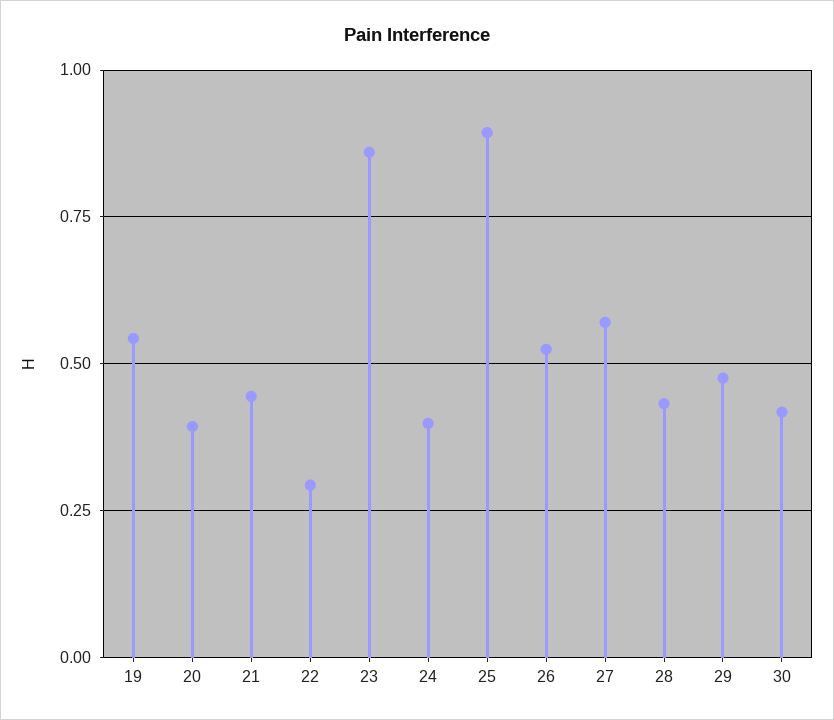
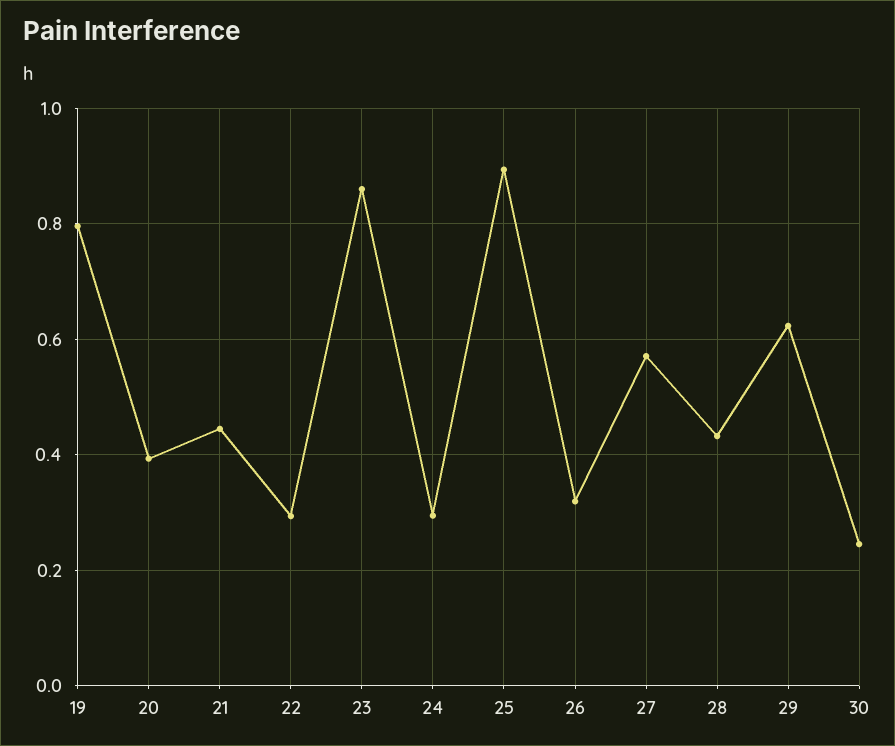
19: 0.55 -> 0.8
24: 0.4 -> 0.3
26: 0.525 -> 0.32
29: 0.475 -> 0.62
30: 0.425 -> 0.24

